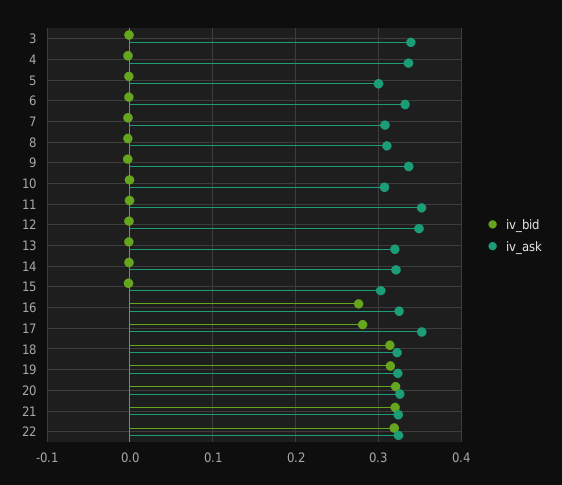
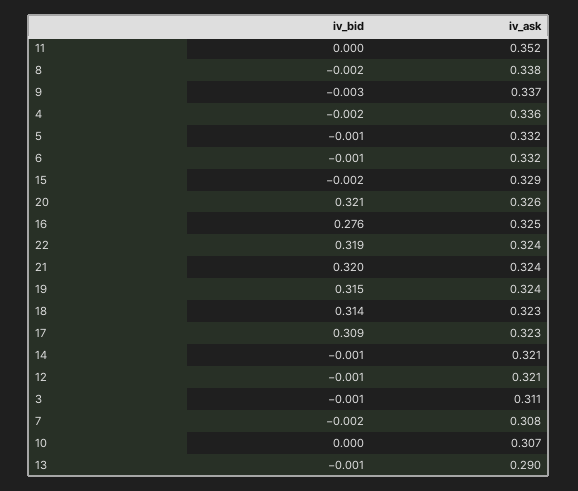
iv_ask, 3: 0.34 -> 0.311
iv_ask, 5: 0.3 -> 0.332
iv_ask, 8: 0.31 -> 0.338
iv_ask, 12: 0.35 -> 0.321
iv_ask, 13: 0.32 -> 0.29
iv_ask, 15: 0.3 -> 0.329
iv_bid, 17: 0.28 -> 0.309
iv_ask, 17: 0.35 -> 0.323

